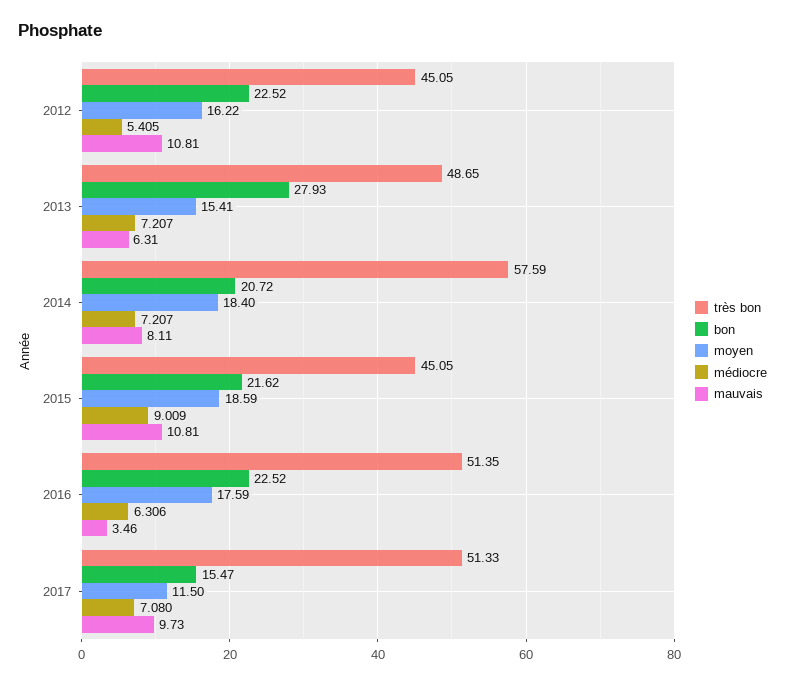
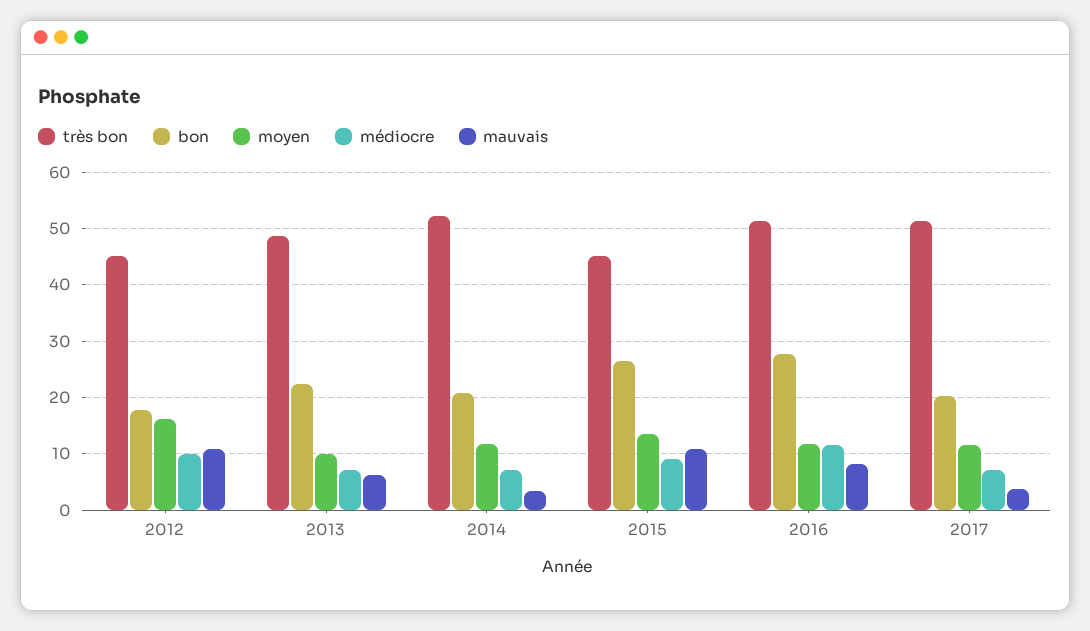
bon, 2012: 22.52 -> 18
médiocre, 2012: 5.405 -> 10
bon, 2013: 27.93 -> 22
moyen, 2013: 15.41 -> 10
très bon, 2014: 57.59 -> 52
moyen, 2014: 18.4 -> 12
mauvais, 2014: 8.11 -> 4
bon, 2015: 21.62 -> 26
moyen, 2015: 18.59 -> 14
bon, 2016: 22.52 -> 28
moyen, 2016: 17.59 -> 12
médiocre, 2016: 6.306 -> 12
mauvais, 2016: 3.46 -> 8
bon, 2017: 15.47 -> 20
mauvais, 2017: 9.73 -> 4

